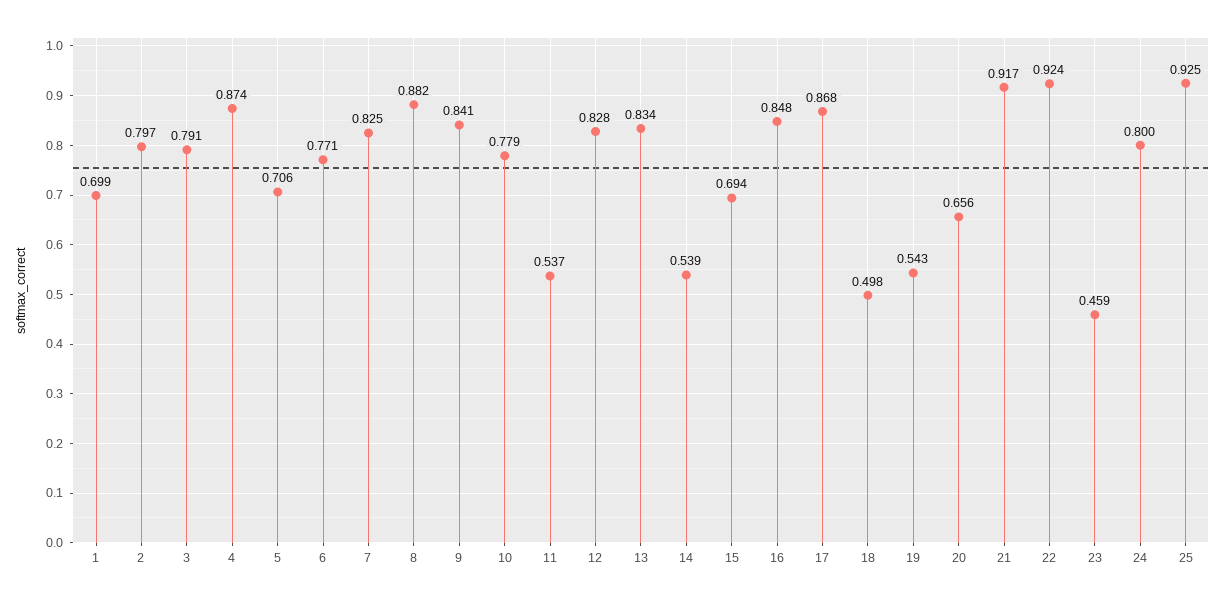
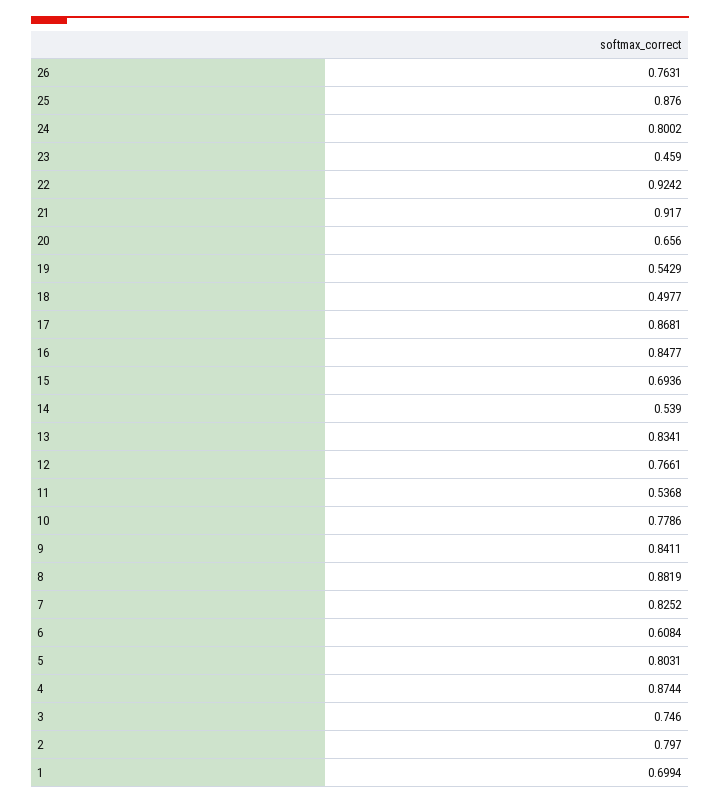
3: 0.791 -> 0.746
5: 0.706 -> 0.8031
6: 0.771 -> 0.6084
12: 0.828 -> 0.7661
25: 0.925 -> 0.876
26: none -> 0.7631

